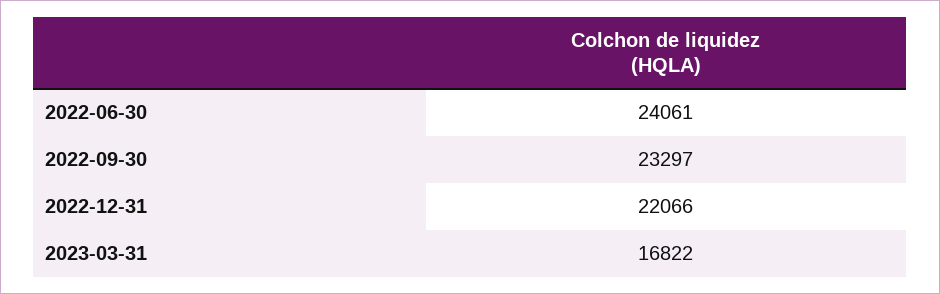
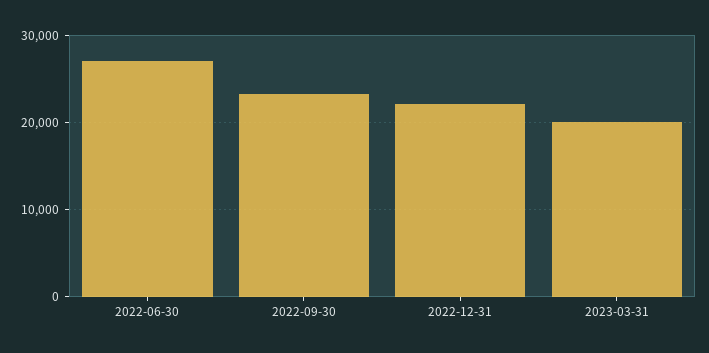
2022-06-30: 24061 -> 27000
2023-03-31: 16822 -> 20000

